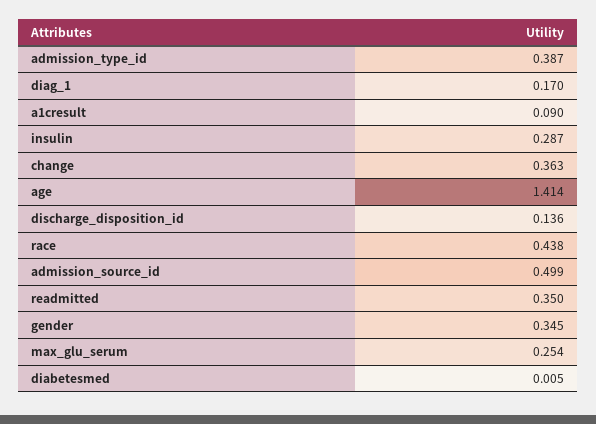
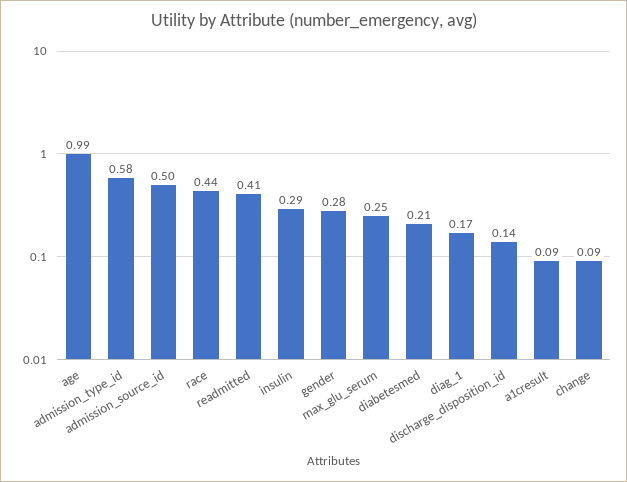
admission_type_id: 0.387 -> 0.58
change: 0.363 -> 0.09
age: 1.414 -> 0.99
readmitted: 0.35 -> 0.41
gender: 0.345 -> 0.28
diabetesmed: 0.005 -> 0.21

